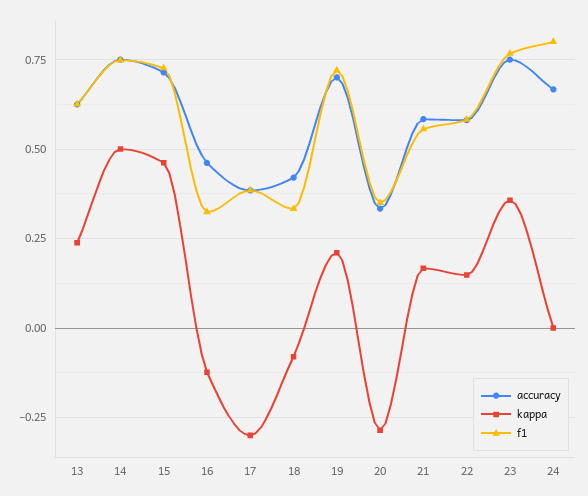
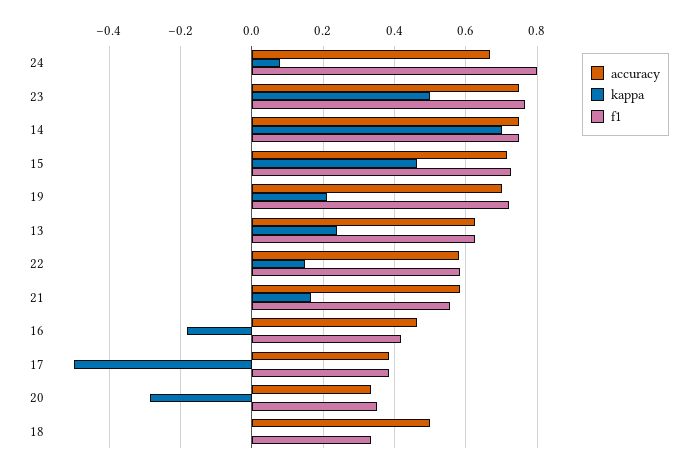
kappa, 14: 0.5 -> 0.7
kappa, 16: -0.125 -> -0.18
f1, 16: 0.325 -> 0.42
kappa, 17: -0.3 -> -0.5
accuracy, 18: 0.425 -> 0.5
kappa, 18: -0.075 -> 0
kappa, 23: 0.35 -> 0.5
kappa, 24: 0 -> 0.08

